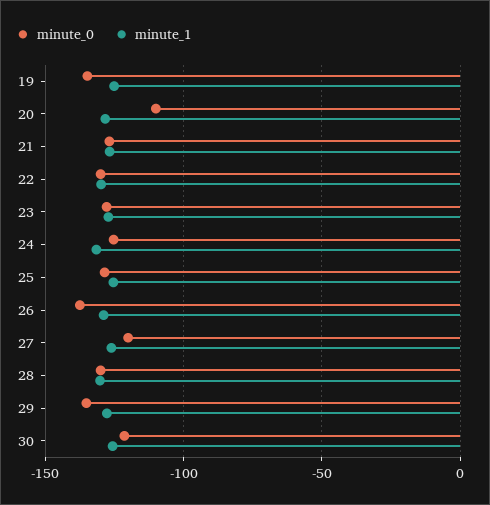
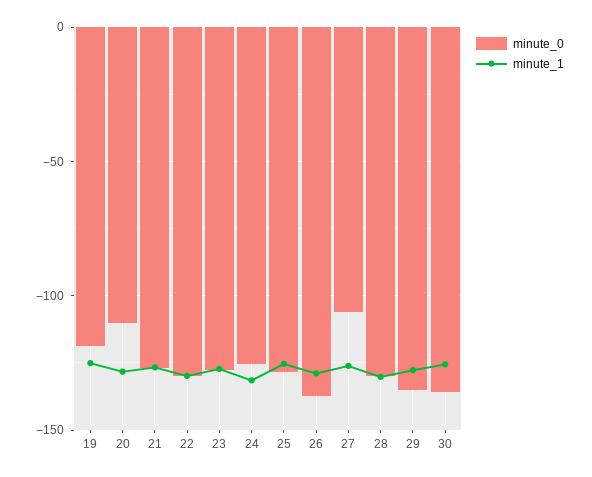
minute_0, 19: -135 -> -120
minute_0, 27: -120 -> -105
minute_0, 30: -120 -> -135

